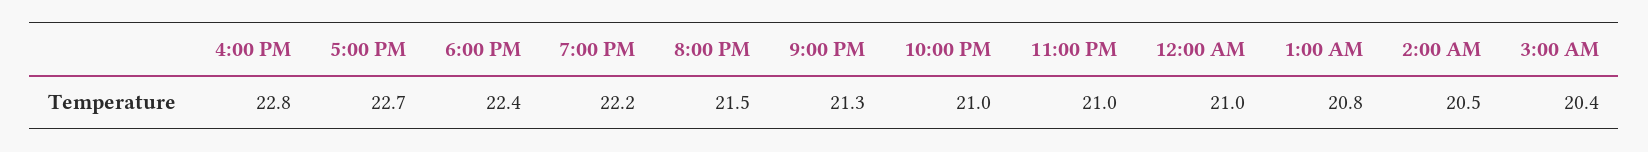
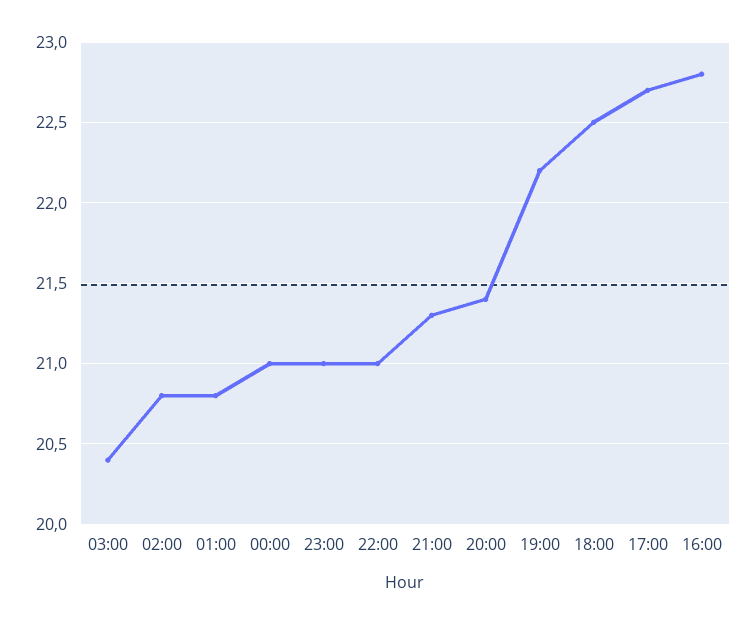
6:00 PM: 22.4 -> 22.5
8:00 PM: 21.5 -> 21.4
2:00 AM: 20.5 -> 20.8

